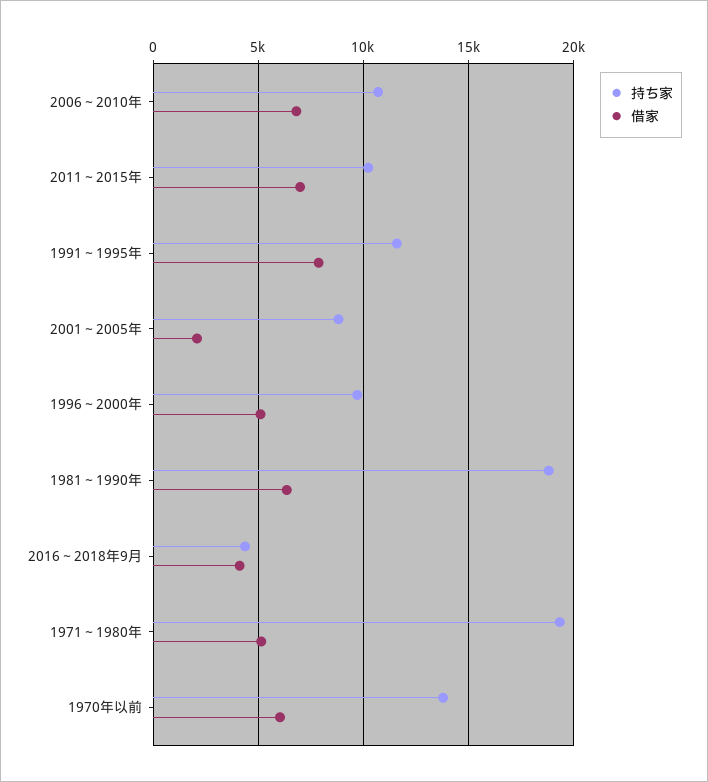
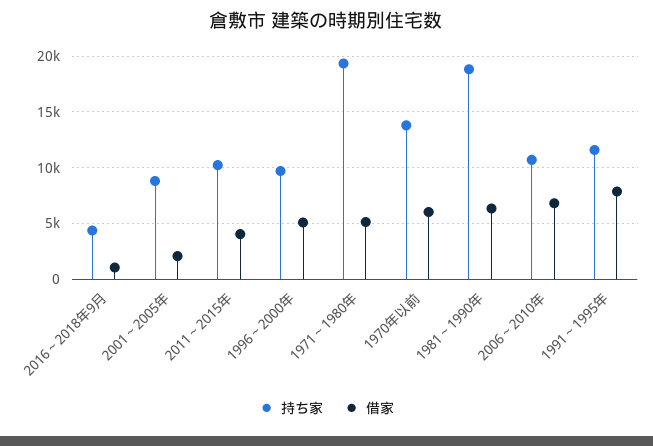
借家, 2011～2015年: 7000 -> 4000
借家, 2016～2018年9月: 4000 -> 1000

